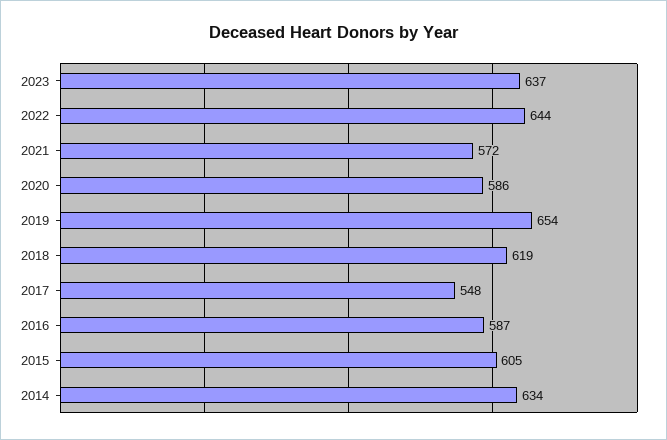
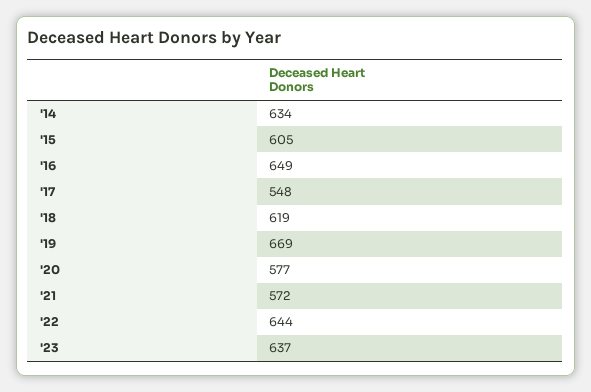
2020: 586 -> 577
2019: 654 -> 669
2016: 587 -> 649

